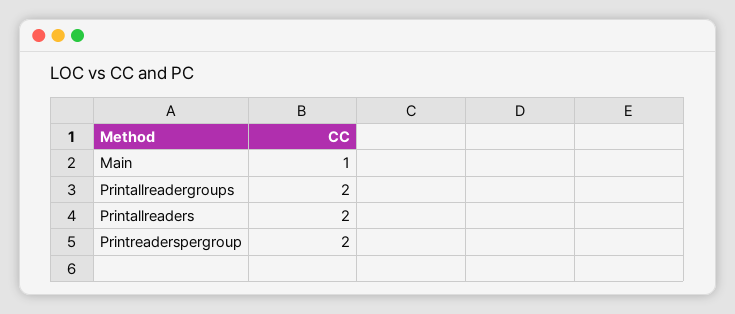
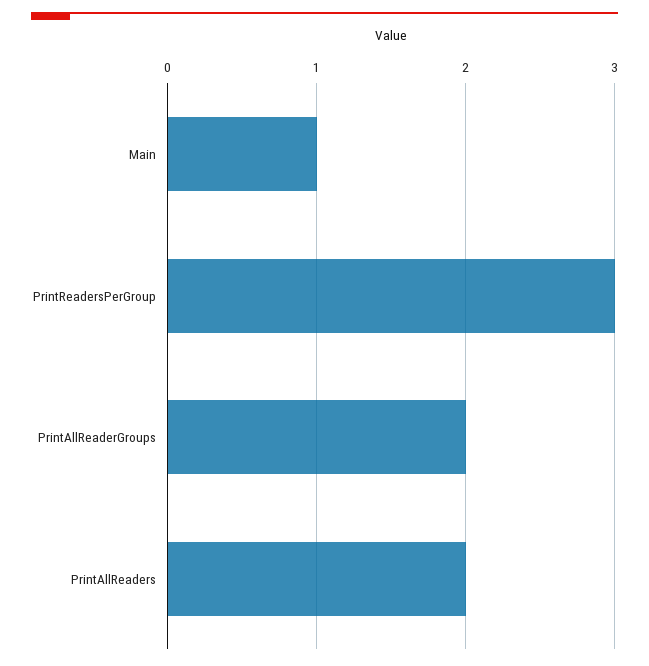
Printreaderspergroup: 2 -> 3

